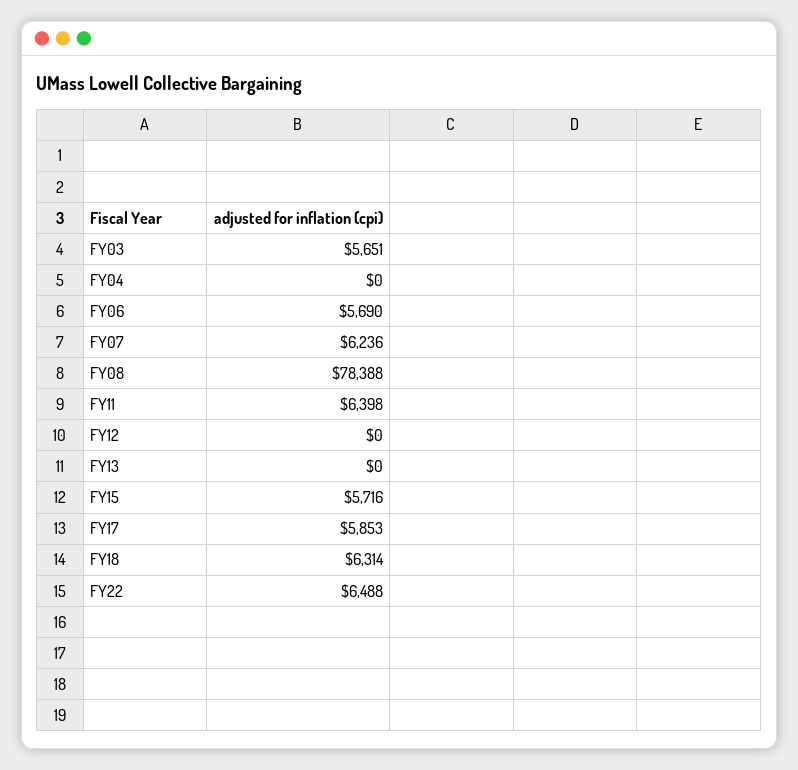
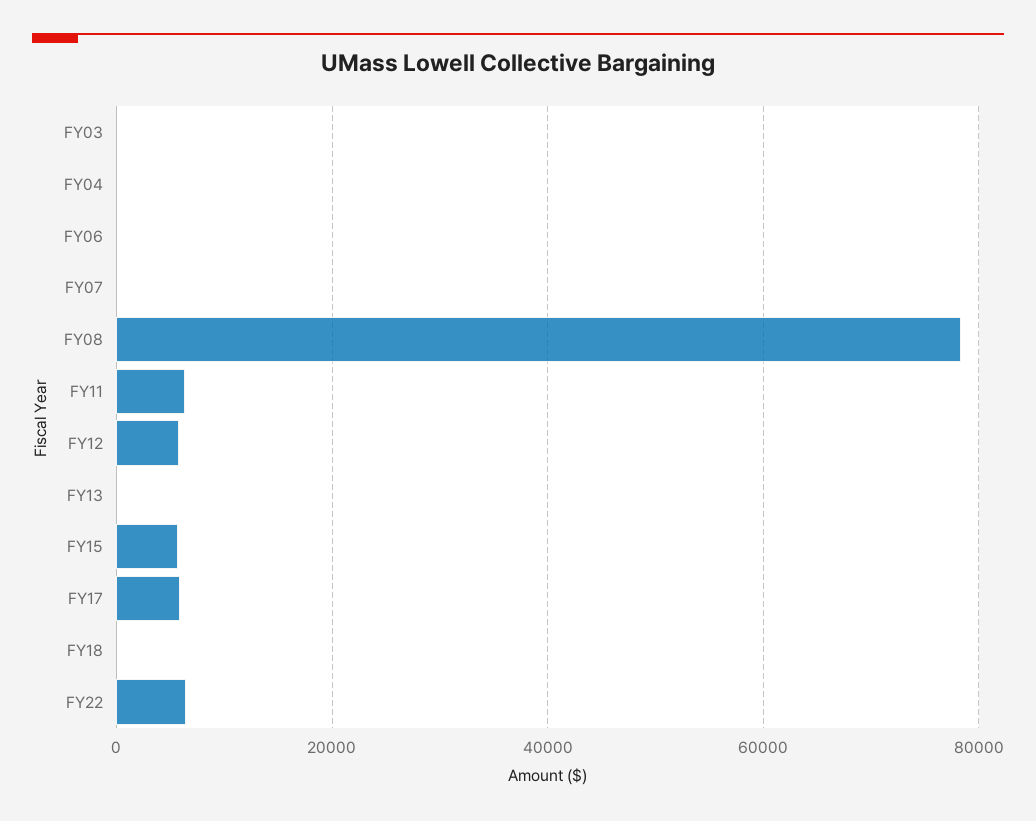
FY03: 5651 -> 0
FY06: 5690 -> 0
FY07: 6236 -> 0
FY12: 0 -> 6000
FY18: 6314 -> 0

